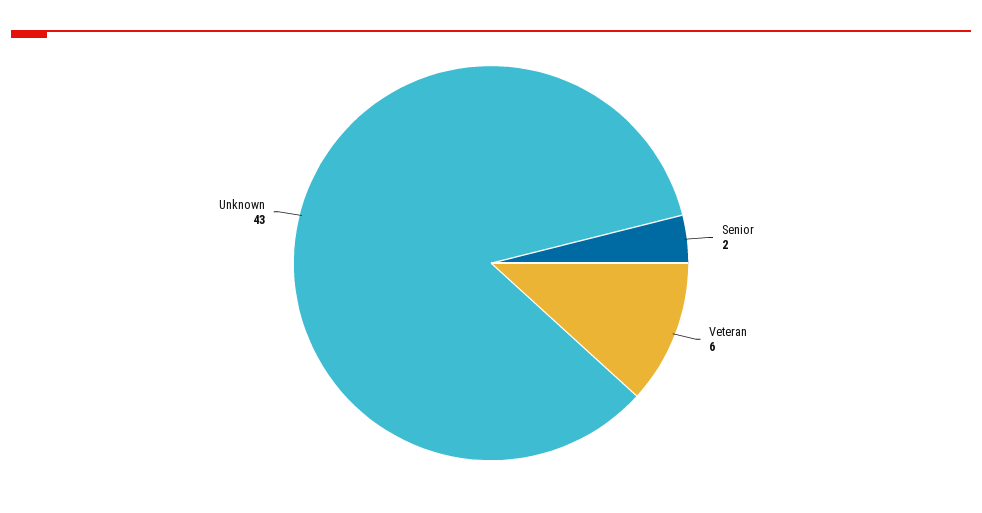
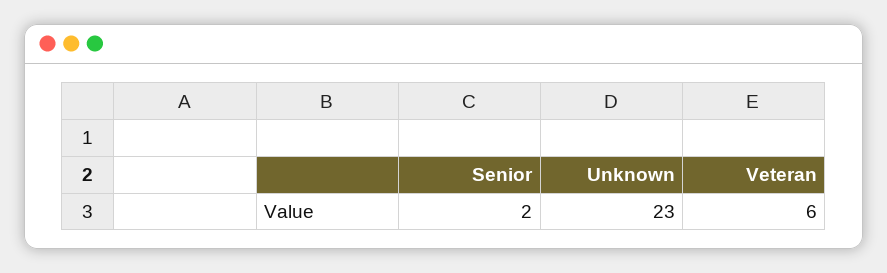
Unknown: 43 -> 23

